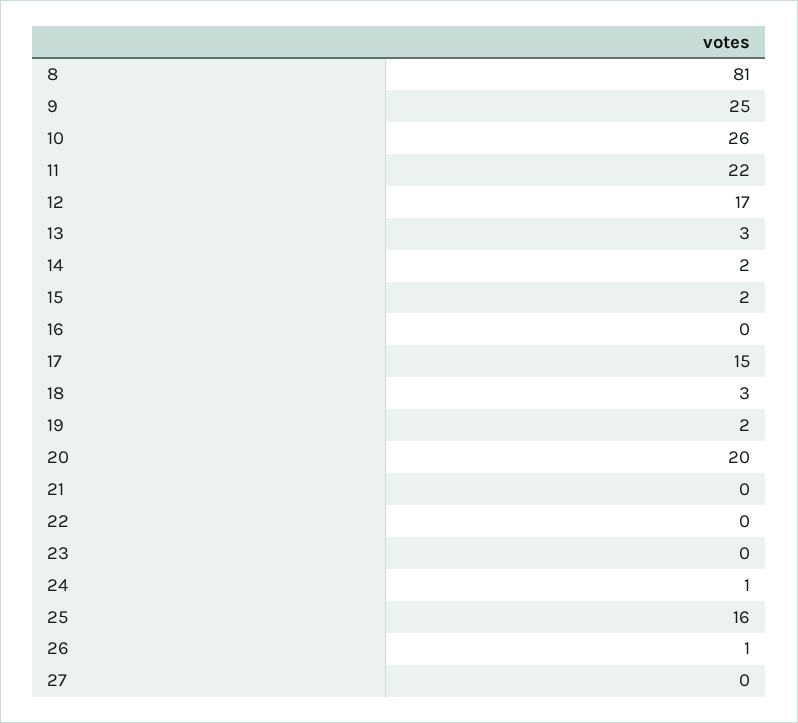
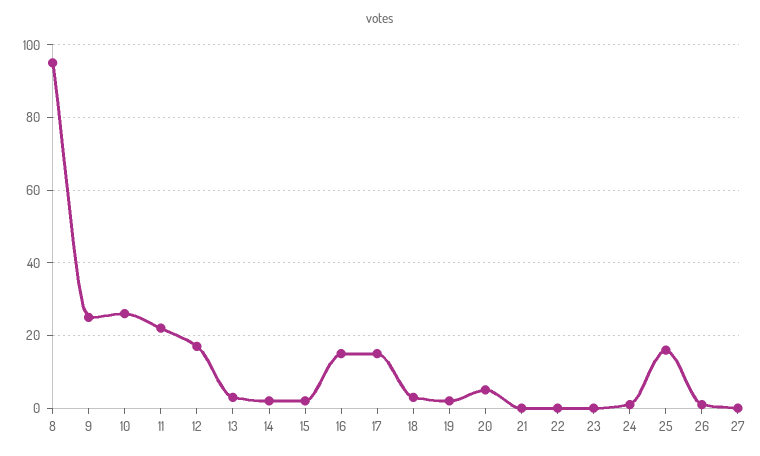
8: 81 -> 95
16: 0 -> 15
20: 20 -> 5

